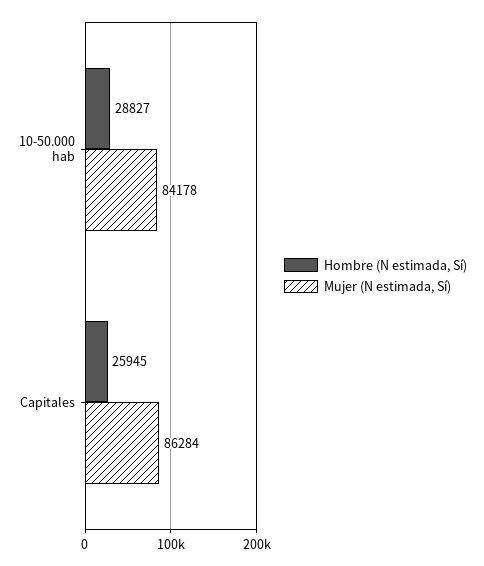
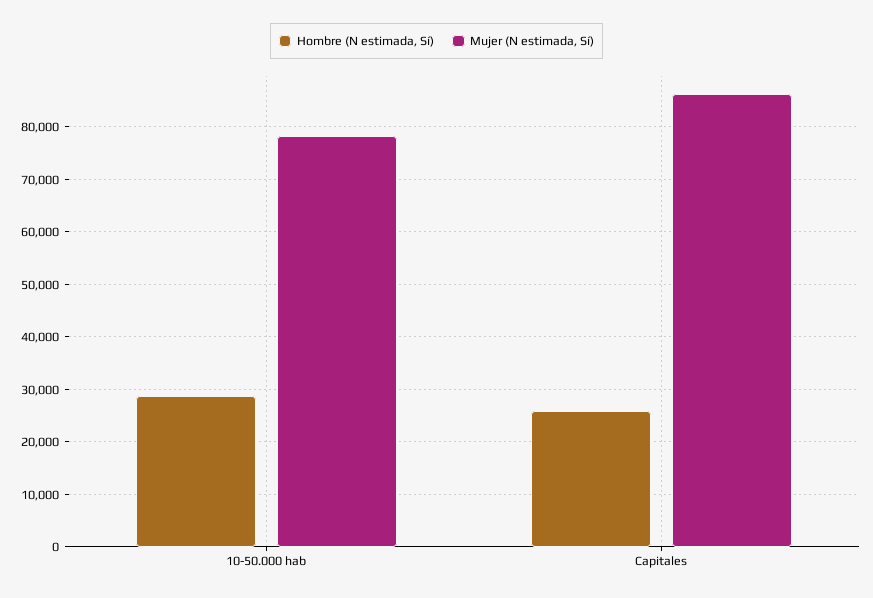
Mujer (N estimada, Sí), 10-50.000 hab: 84178 -> 78000

